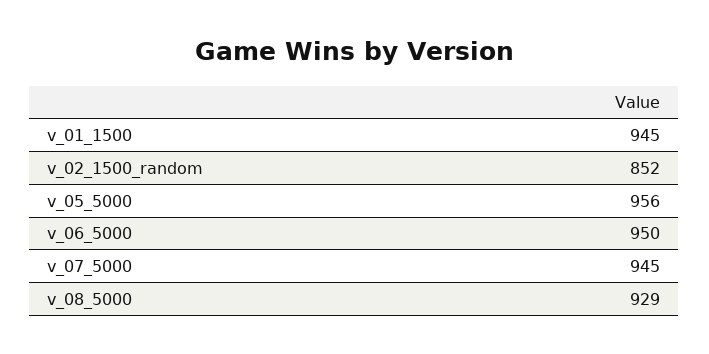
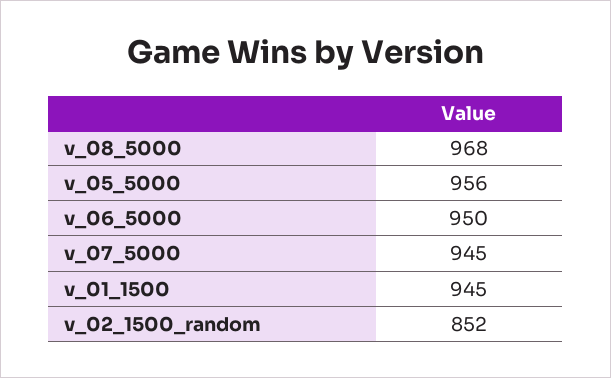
v_08_5000: 929 -> 968

